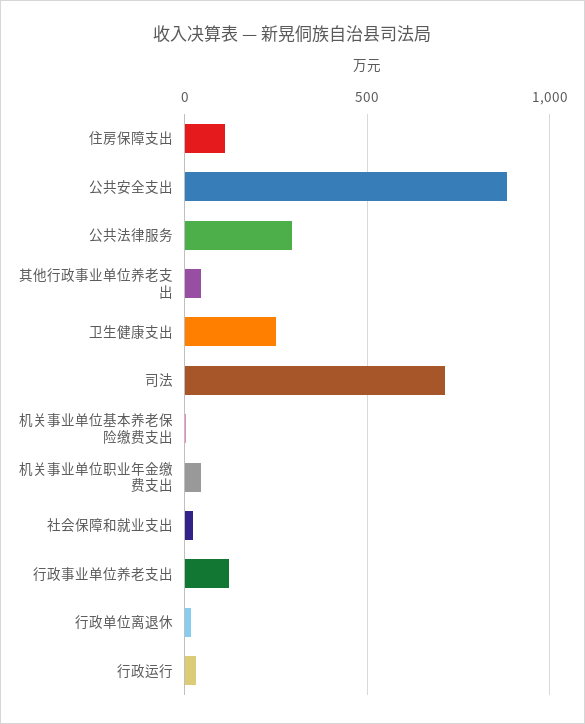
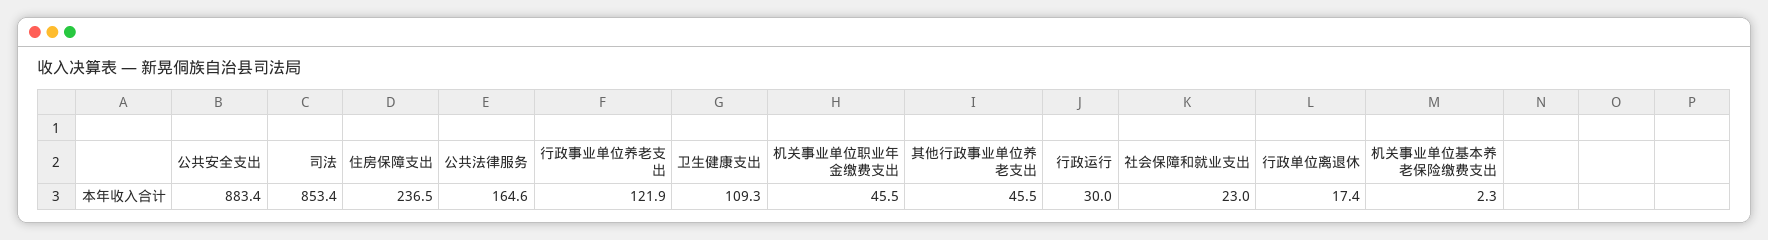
住房保障支出: 100 -> 236.5
公共法律服务: 300 -> 164.6
卫生健康支出: 250 -> 109.3
司法: 700 -> 853.4

